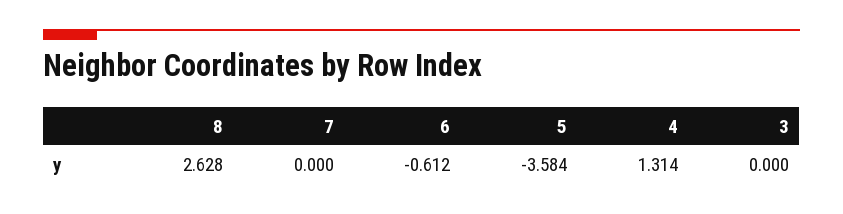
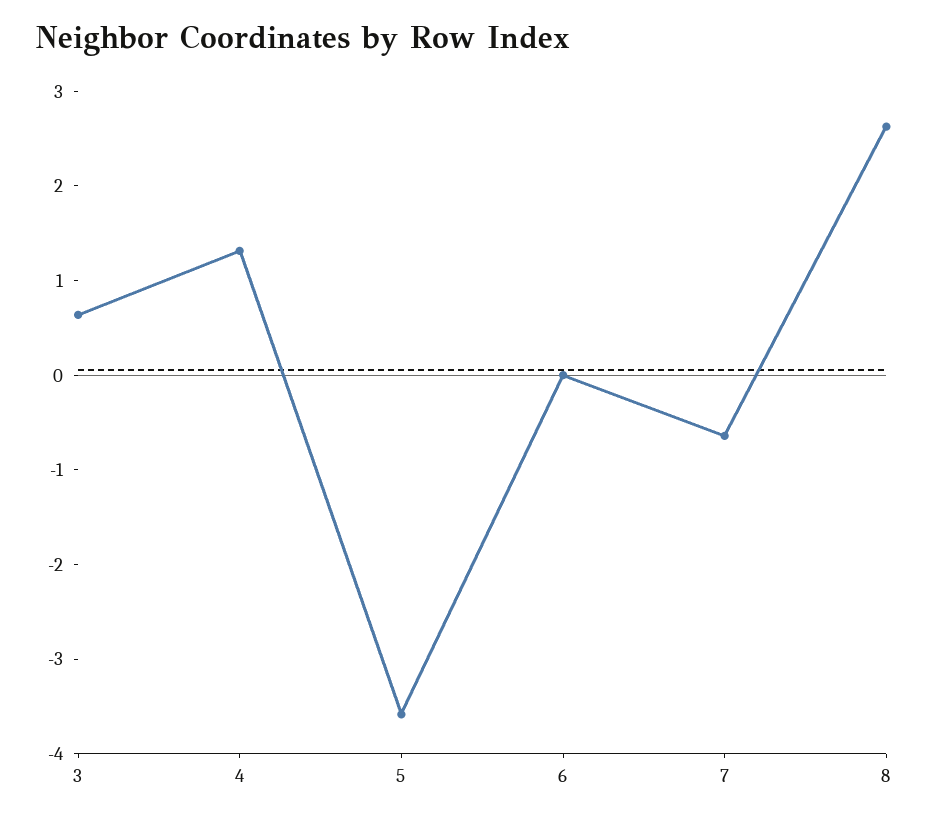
7: 0 -> -0.6
6: -0.612 -> 0
3: 0 -> 0.6

